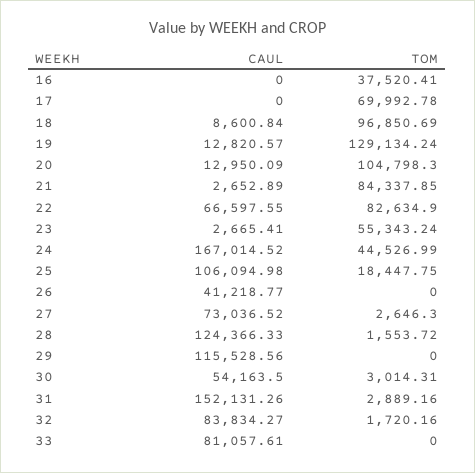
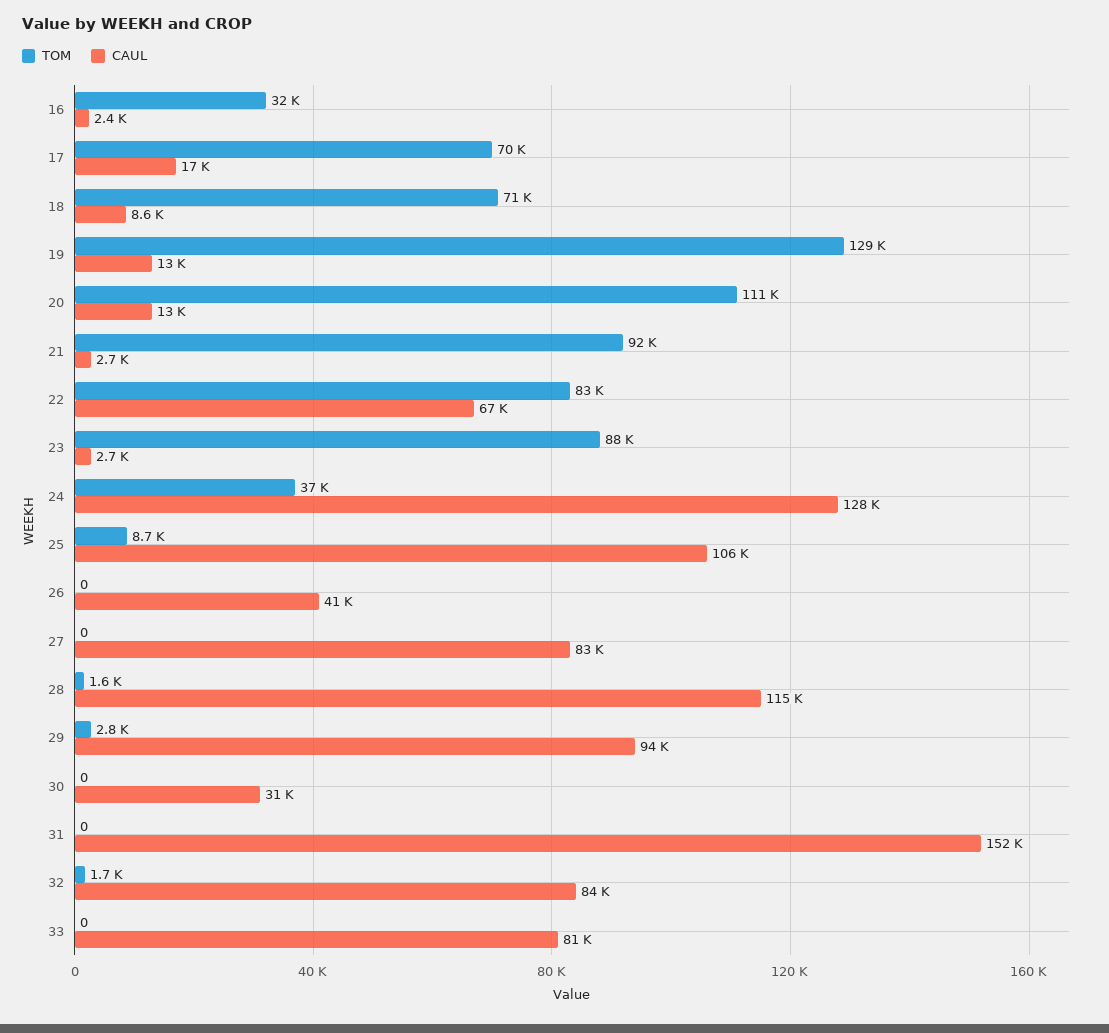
CAUL, 16: 0 -> 2400
TOM, 16: 37520.41 -> 32000
CAUL, 17: 0 -> 17000
TOM, 18: 96850.69 -> 71000
TOM, 20: 104798.3 -> 111000
TOM, 21: 84337.85 -> 92000
TOM, 23: 55343.24 -> 88000
CAUL, 24: 167014.52 -> 128000
TOM, 24: 44526.99 -> 37000
TOM, 25: 18447.75 -> 8700
CAUL, 27: 73036.52 -> 83000
TOM, 27: 2646.3 -> 0
CAUL, 28: 124366.33 -> 115000
CAUL, 29: 115528.56 -> 94000
TOM, 29: 0 -> 2800
CAUL, 30: 54163.5 -> 31000
TOM, 30: 3014.31 -> 0
TOM, 31: 2889.16 -> 0

